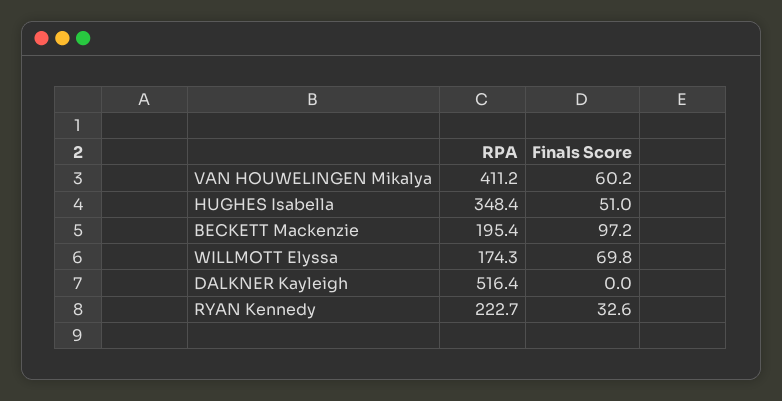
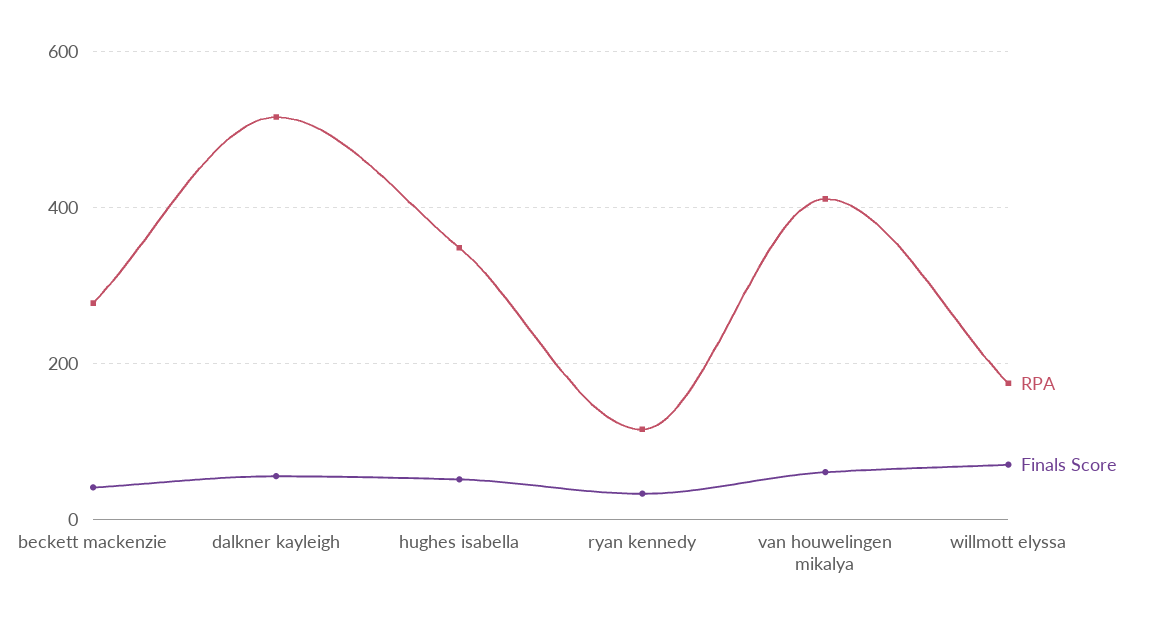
RPA, BECKETT Mackenzie: 195.4 -> 280
Finals Score, BECKETT Mackenzie: 97.2 -> 40
Finals Score, DALKNER Kayleigh: 0 -> 60
RPA, RYAN Kennedy: 222.7 -> 120

